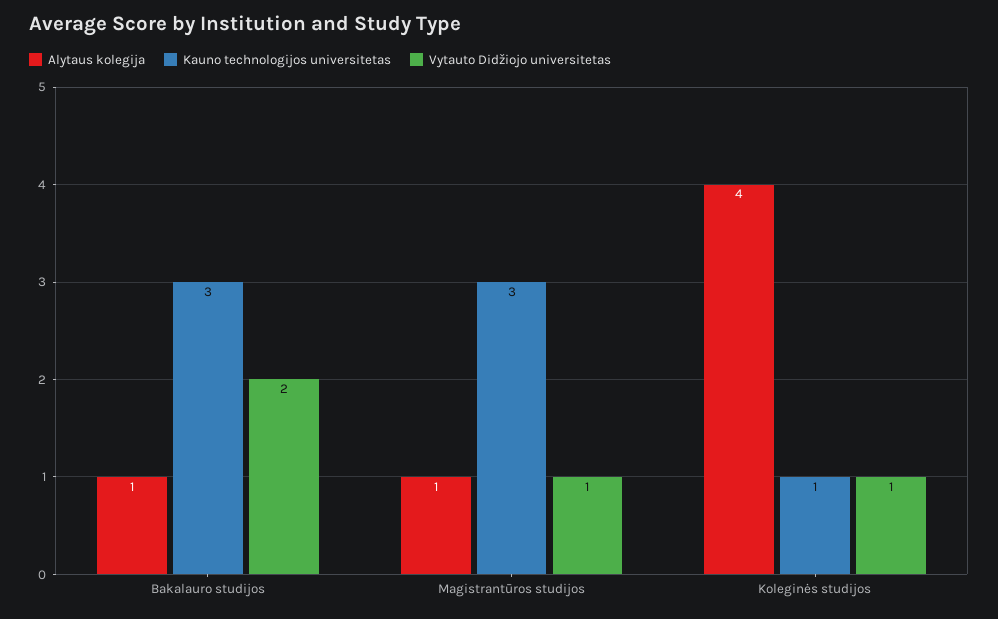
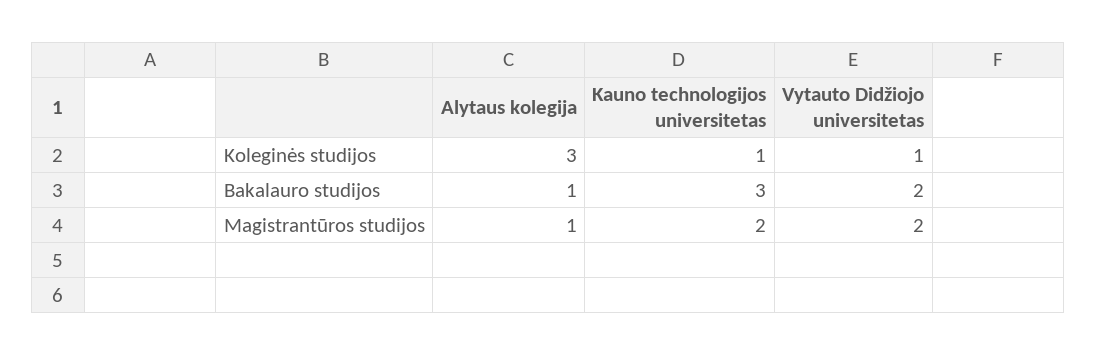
Kauno technologijos universitetas, Magistrantūros studijos: 3 -> 2
Vytauto Didžiojo universitetas, Magistrantūros studijos: 1 -> 2
Alytaus kolegija, Koleginės studijos: 4 -> 3

